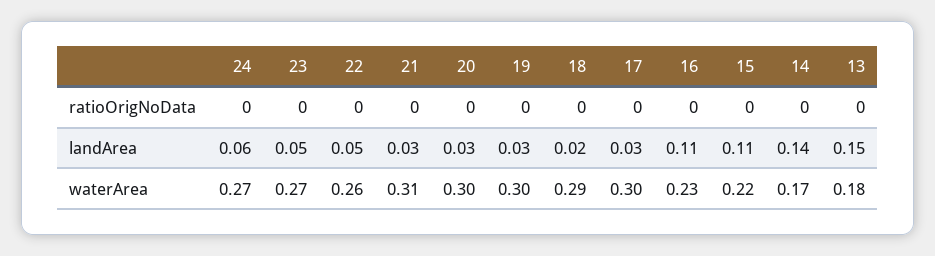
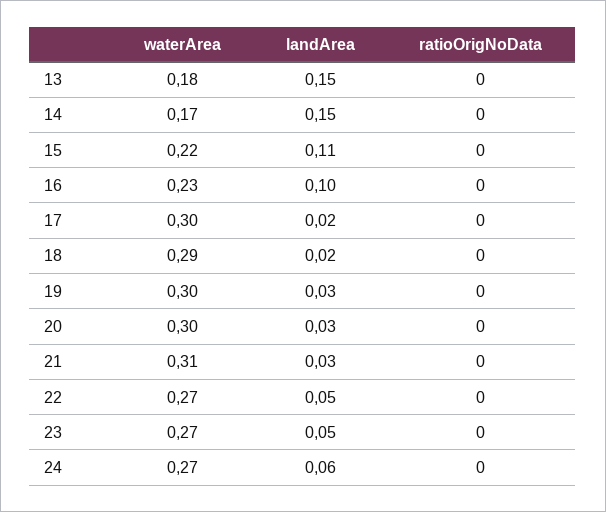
17, landArea: 0.03 -> 0.02
16, landArea: 0.11 -> 0.1
14, landArea: 0.14 -> 0.15
22, waterArea: 0.26 -> 0.27

